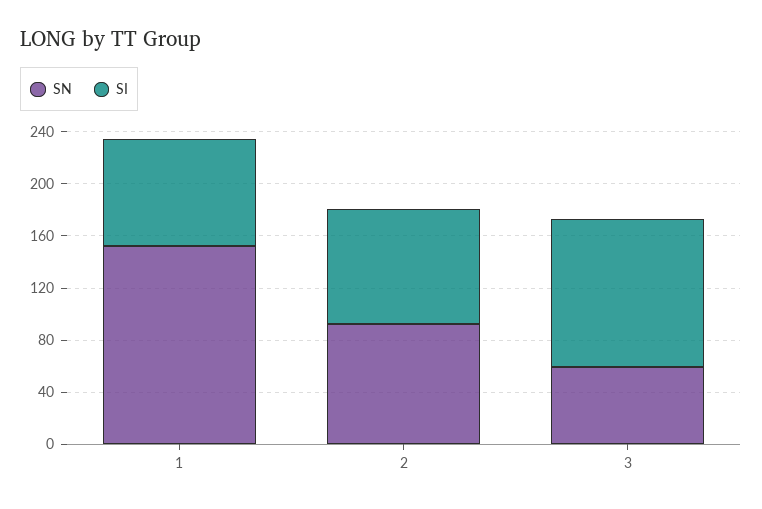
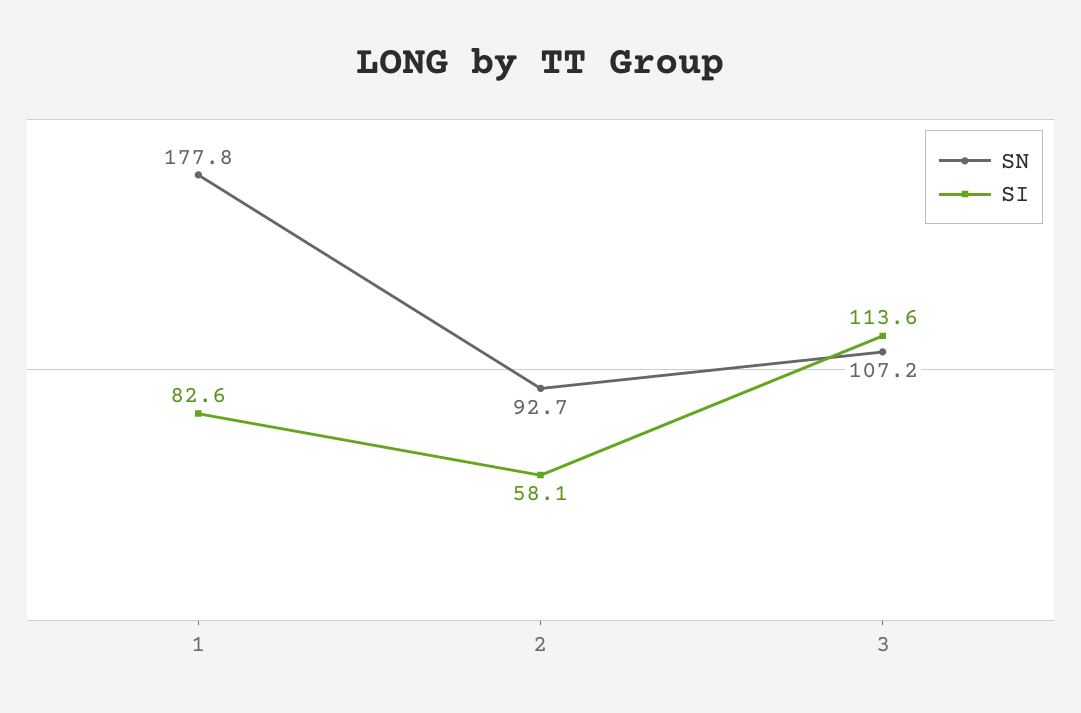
SN, 1: 150 -> 177.8
SI, 2: 90 -> 58.1
SN, 3: 60 -> 107.2

